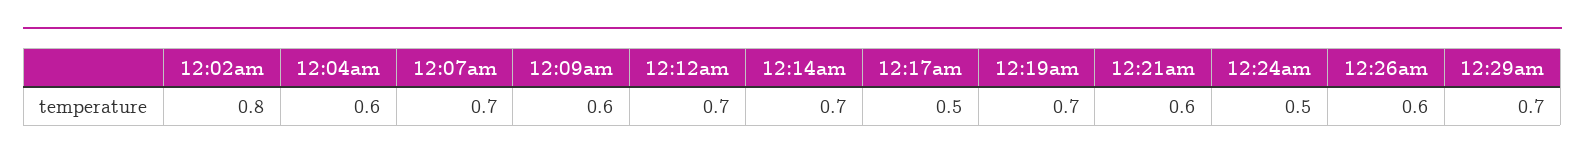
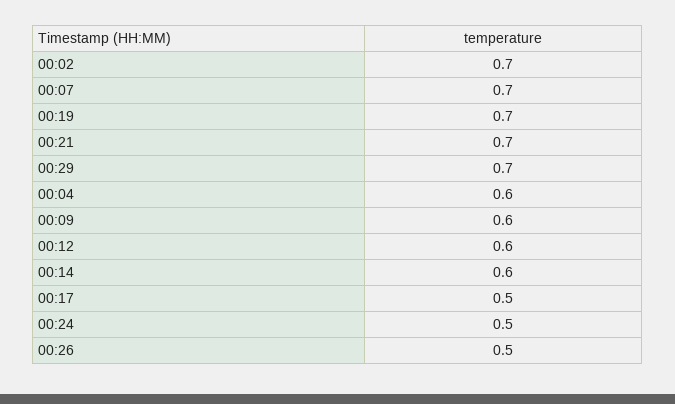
12:02am: 0.8 -> 0.7
12:12am: 0.7 -> 0.6
12:14am: 0.7 -> 0.6
12:21am: 0.6 -> 0.7
12:26am: 0.6 -> 0.5

